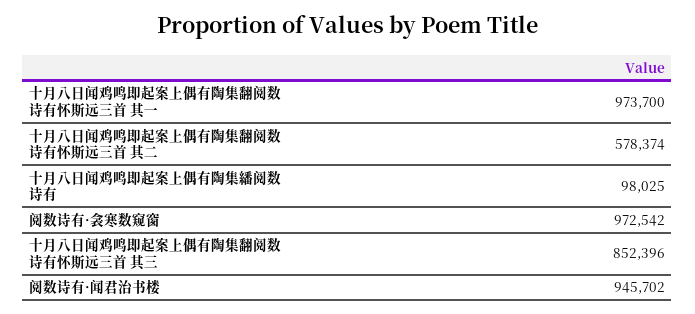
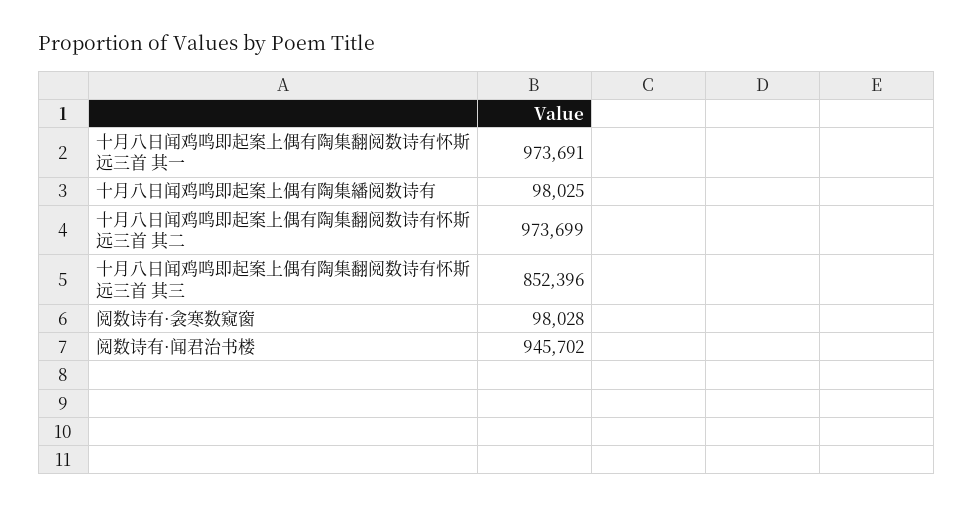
十月八日闻鸡鸣即起案上偶有陶集翻阅数诗有怀斯远三首 其一: 973700 -> 973691
十月八日闻鸡鸣即起案上偶有陶集翻阅数诗有怀斯远三首 其二: 578374 -> 973699
阅数诗有·衾寒数窥窗: 972542 -> 98028

